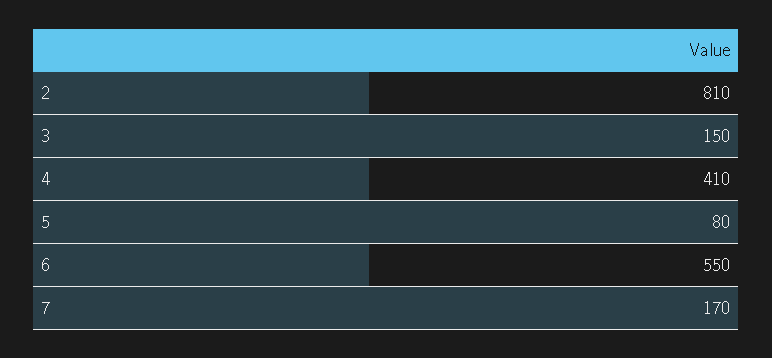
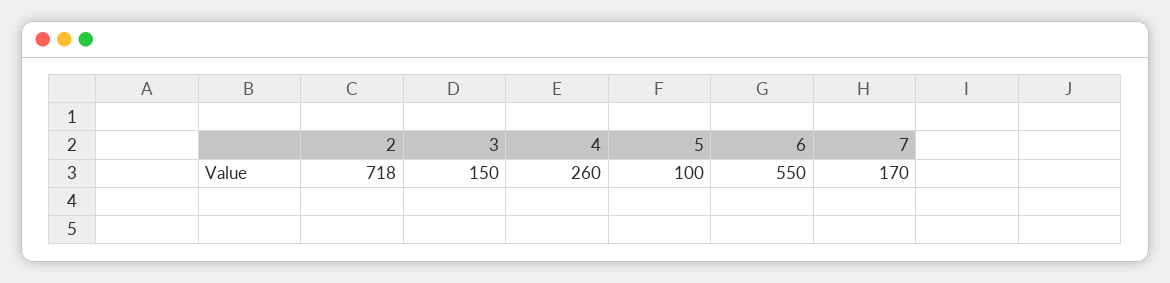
2: 810 -> 718
4: 410 -> 260
5: 80 -> 100

